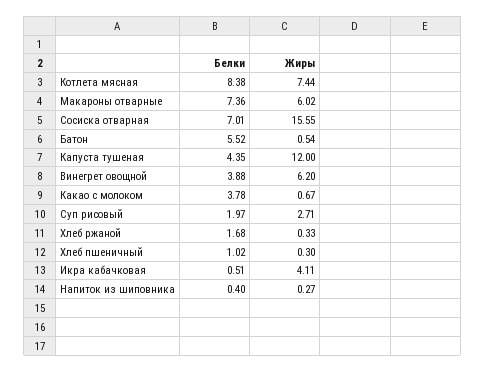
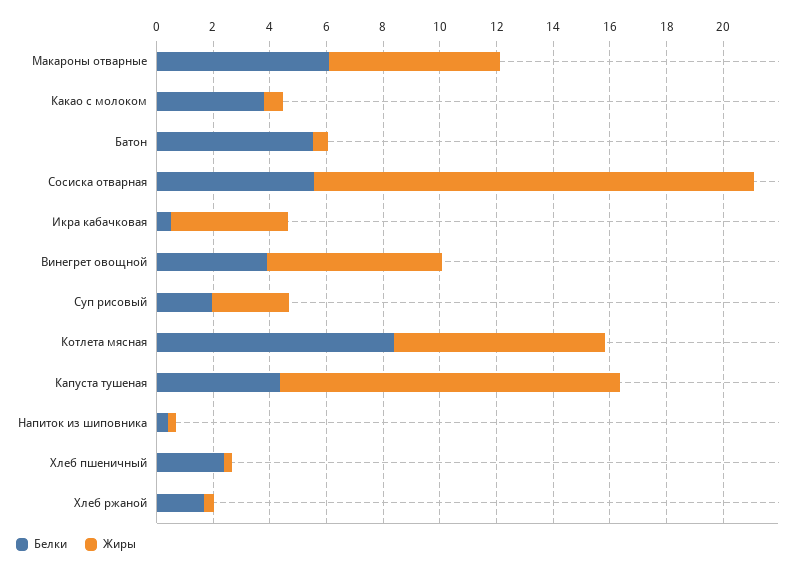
Белки, Макароны отварные: 7.36 -> 6
Белки, Сосиска отварная: 7.01 -> 5.5
Белки, Хлеб пшеничный: 1.02 -> 2.5

